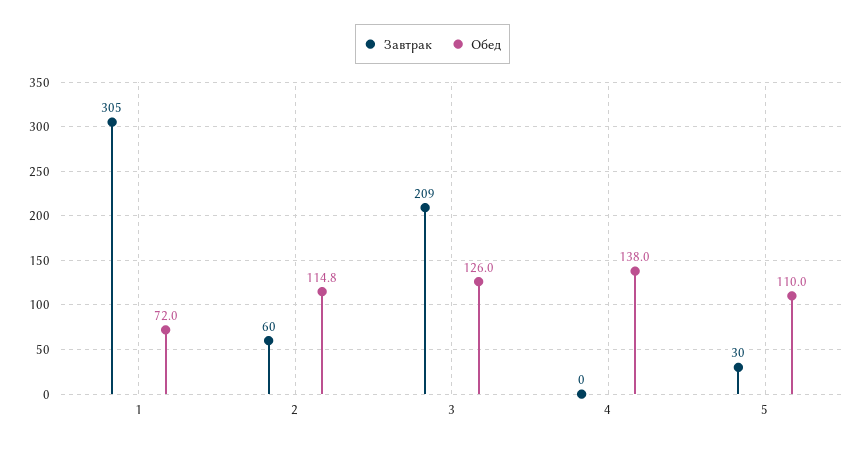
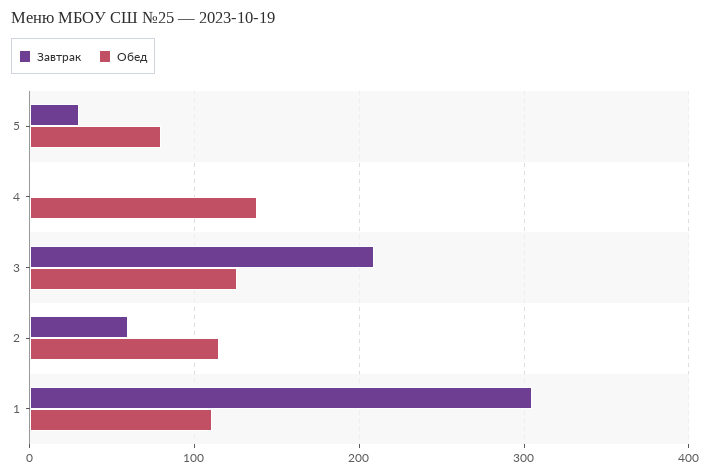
Обед, 1: 72 -> 110
Обед, 5: 110 -> 80

